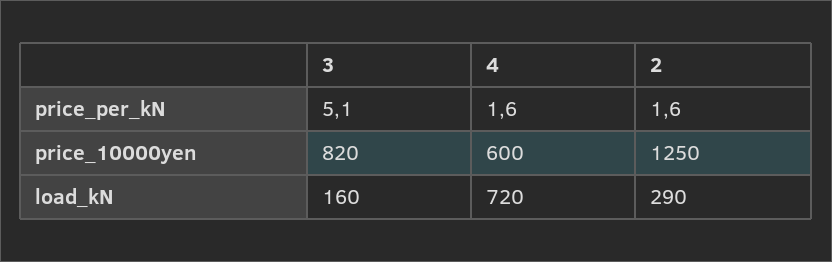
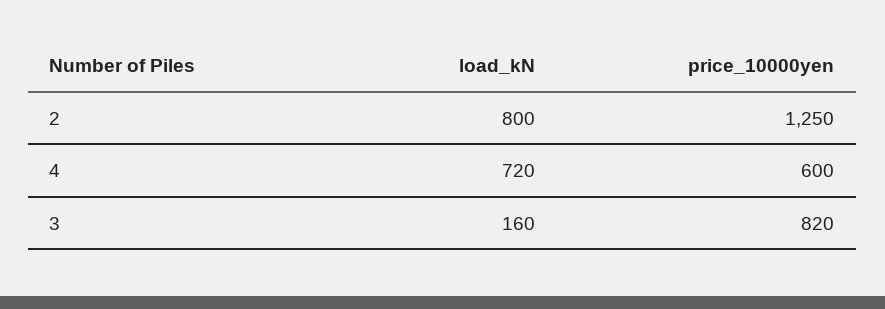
3, price_per_kN: 5.1 -> none
4, price_per_kN: 1.6 -> none
2, price_per_kN: 1.6 -> none
2, load_kN: 290 -> 800

